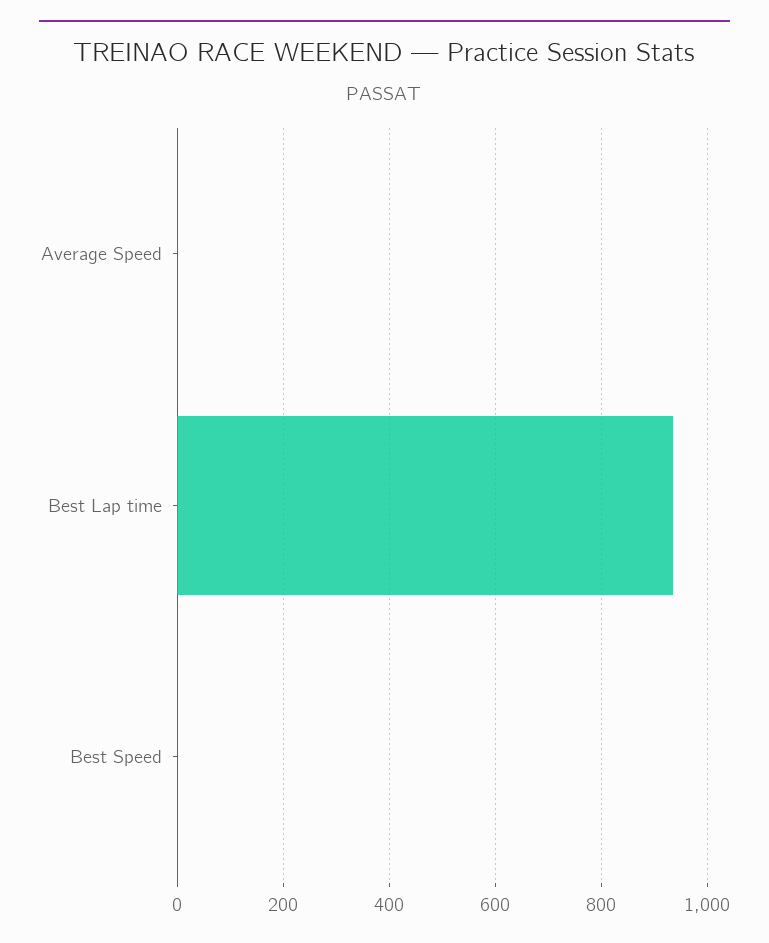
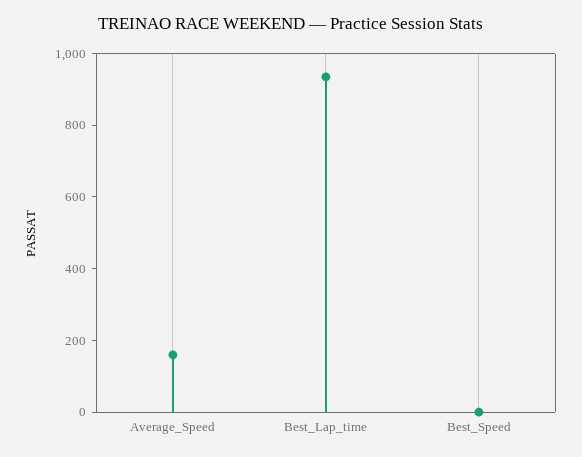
Average Speed: 0 -> 150

